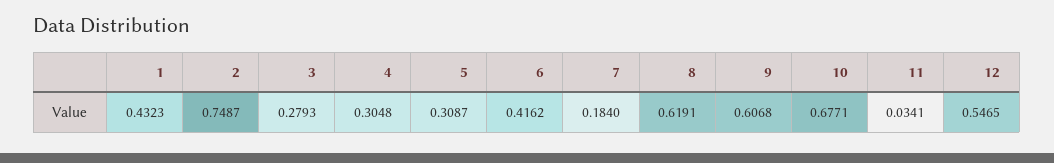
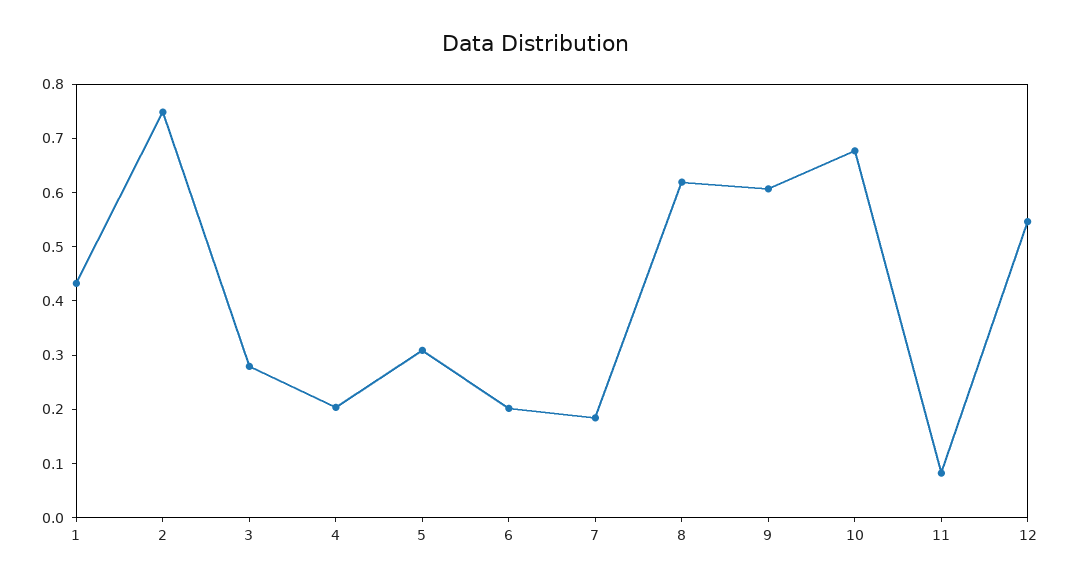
4: 0.3048 -> 0.2
6: 0.4162 -> 0.2
11: 0.0341 -> 0.08

